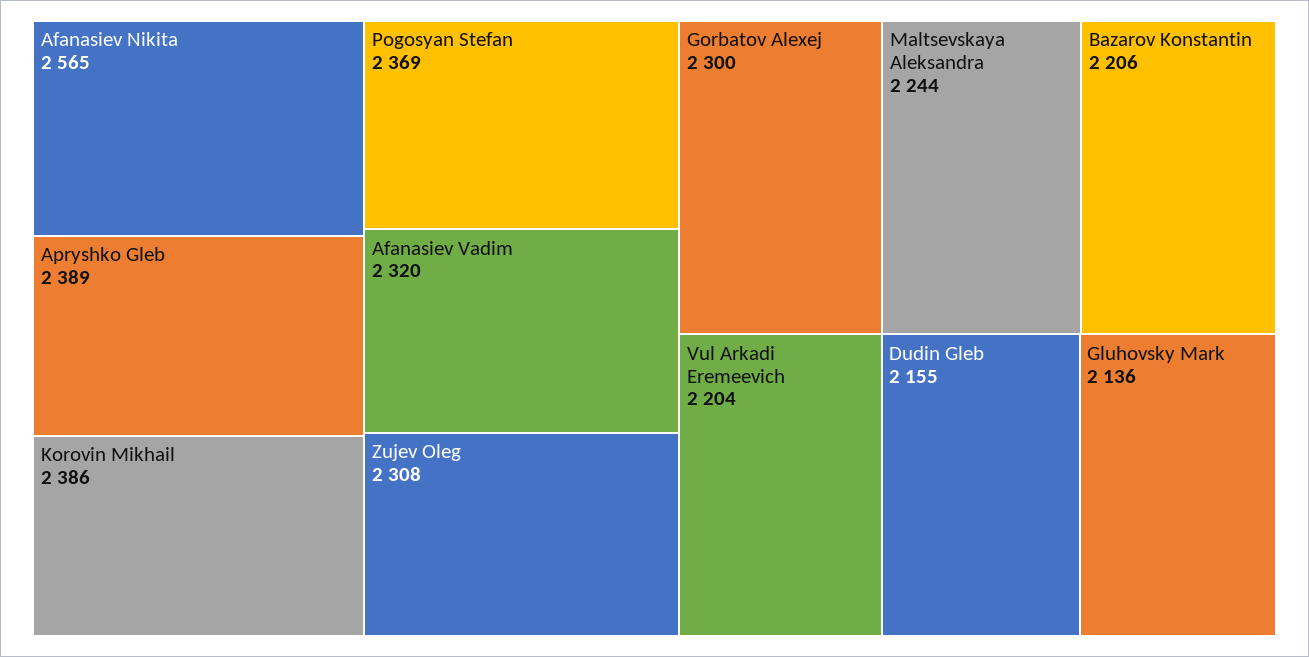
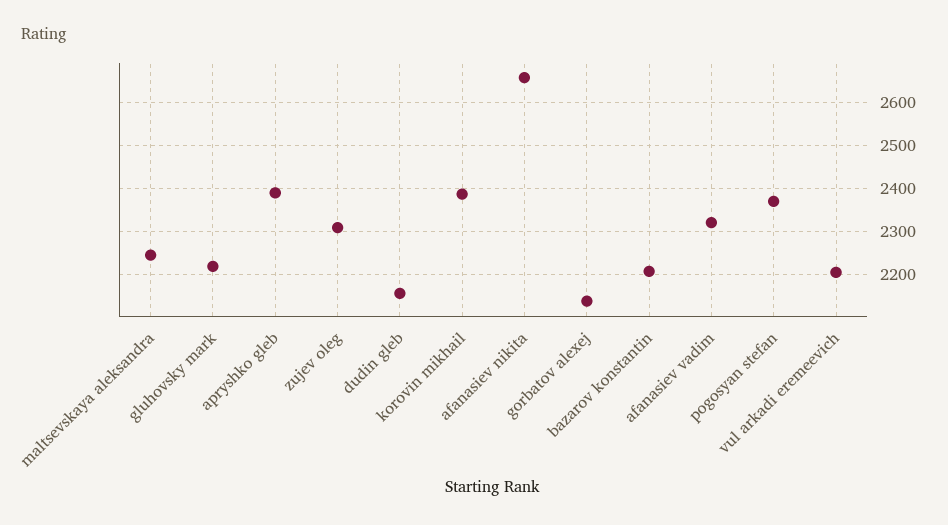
Afanasiev Nikita: 2565 -> 2660
Gorbatov Alexej: 2300 -> 2140
Gluhovsky Mark: 2136 -> 2220

